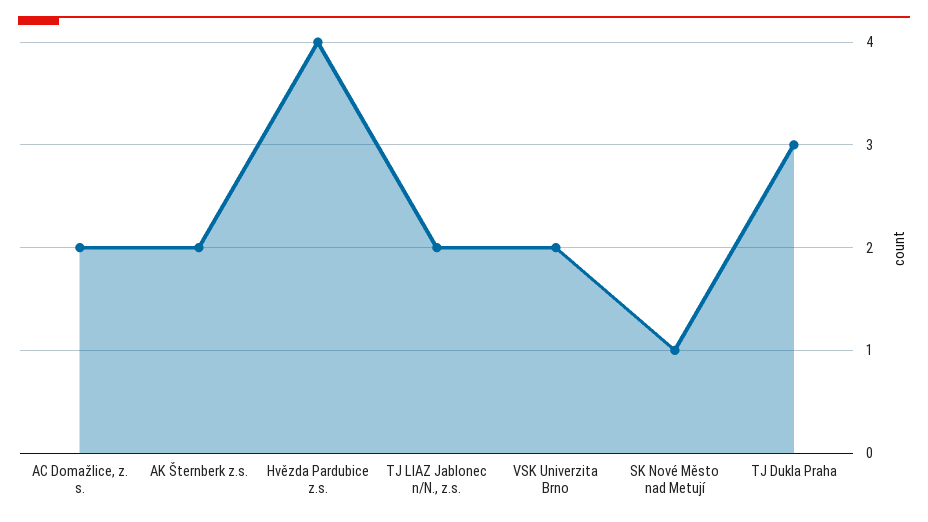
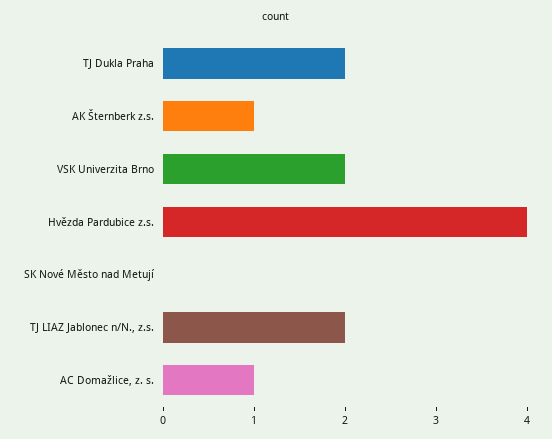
AC Domažlice, z. s.: 2 -> 1
AK Šternberk z.s.: 2 -> 1
SK Nové Město nad Metují: 1 -> 0
TJ Dukla Praha: 3 -> 2

